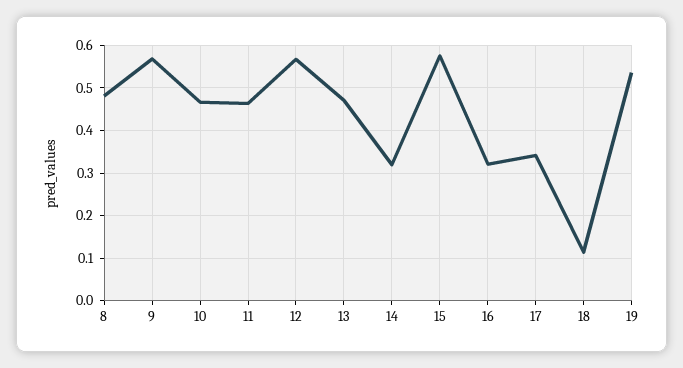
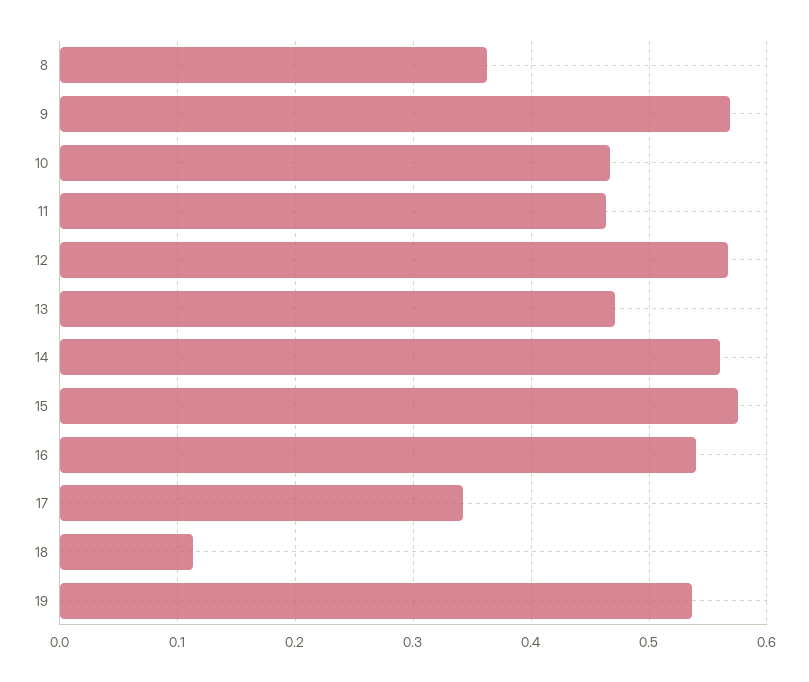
8: 0.48 -> 0.36
14: 0.32 -> 0.56
16: 0.32 -> 0.54

